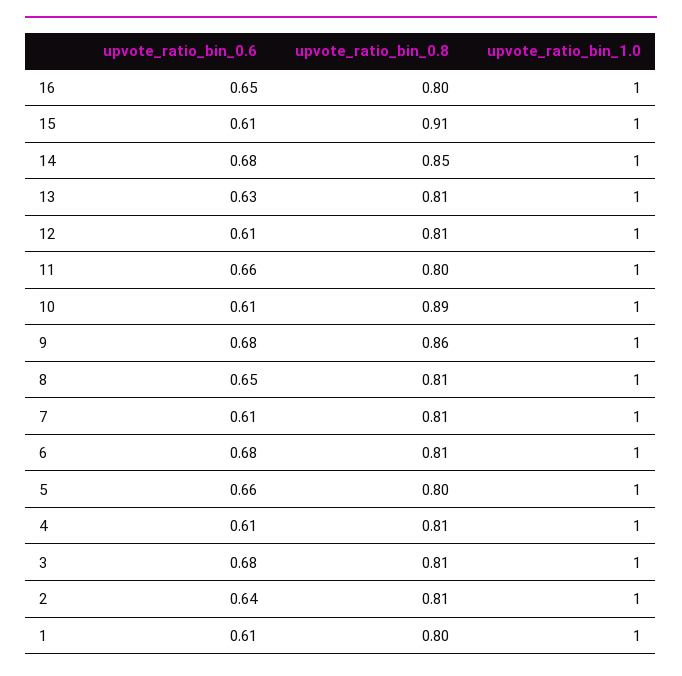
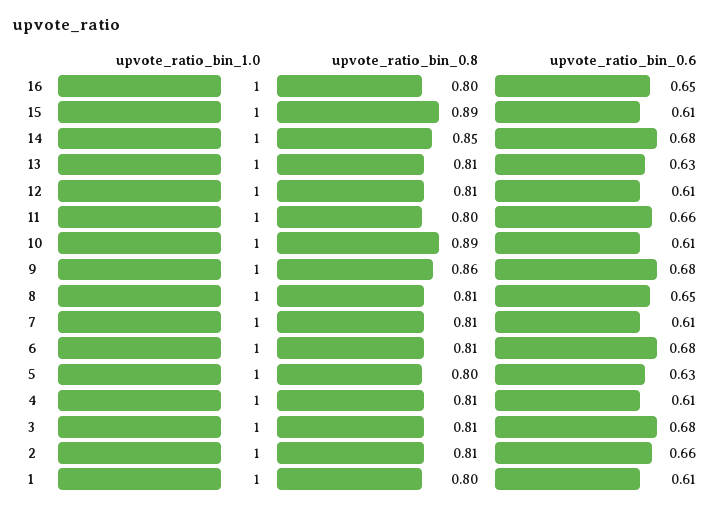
upvote_ratio_bin_0.8, 15: 0.91 -> 0.89
upvote_ratio_bin_0.6, 5: 0.66 -> 0.63
upvote_ratio_bin_0.6, 2: 0.64 -> 0.66

